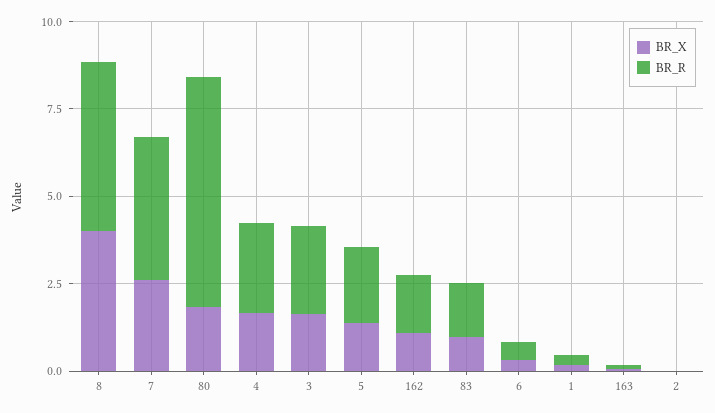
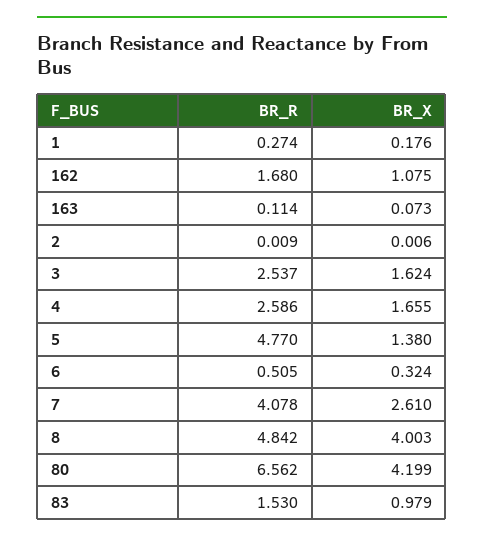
BR_X, 80: 2 -> 4.199
BR_R, 5: 2 -> 4.77

